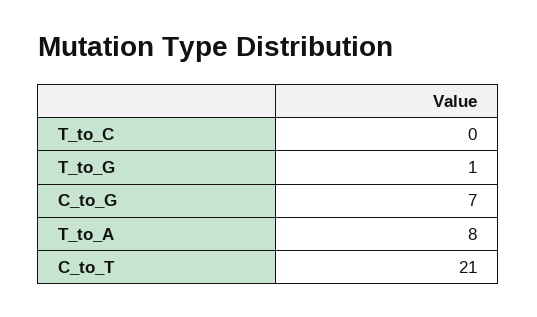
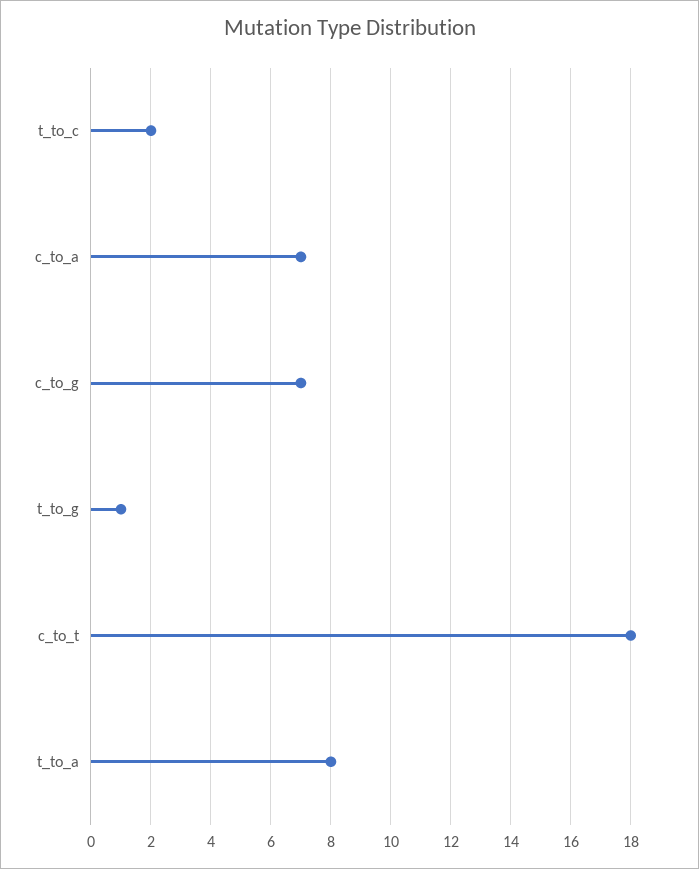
T_to_C: 0 -> 2
C_to_T: 21 -> 18
c_to_a: none -> 7

